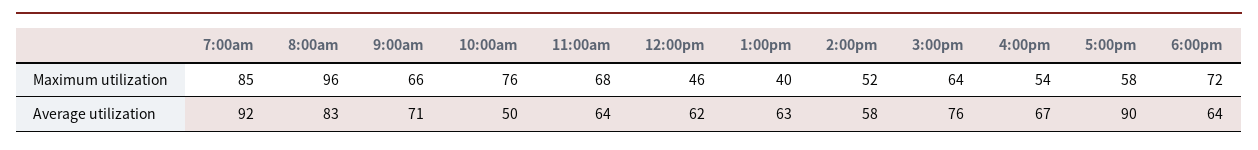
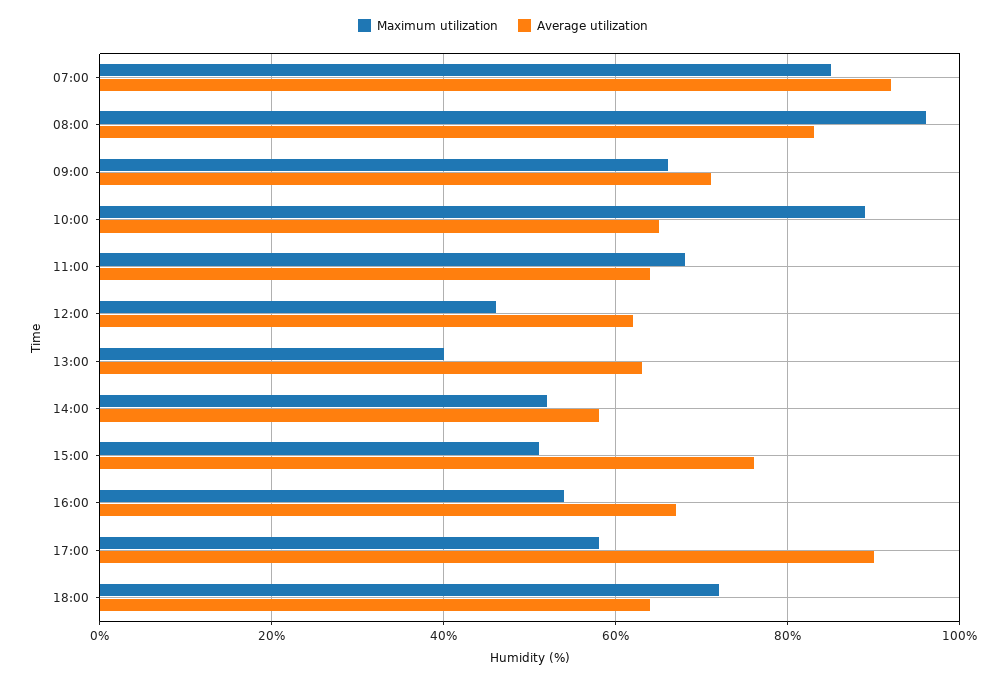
Maximum utilization, 10:00am: 76 -> 90
Maximum utilization, 3:00pm: 64 -> 50
Average utilization, 10:00am: 50 -> 65

